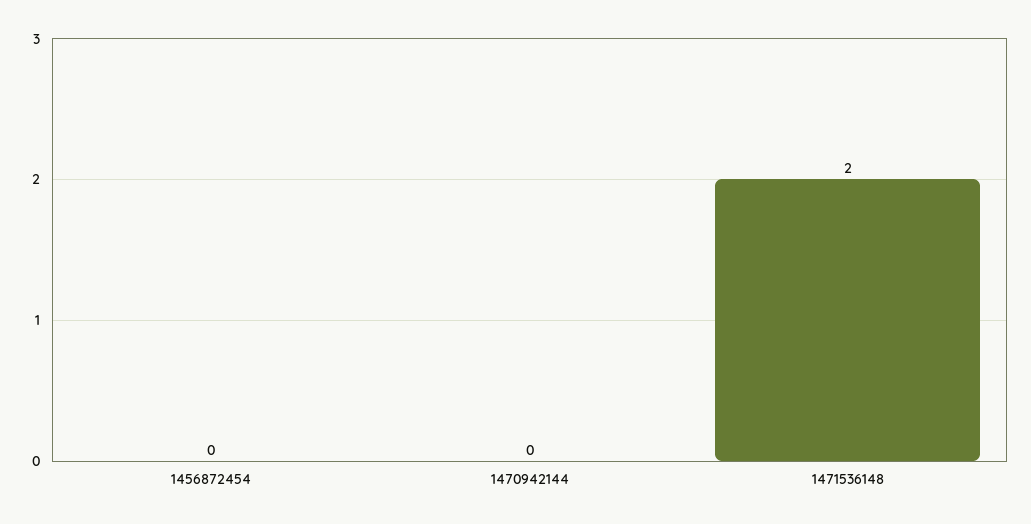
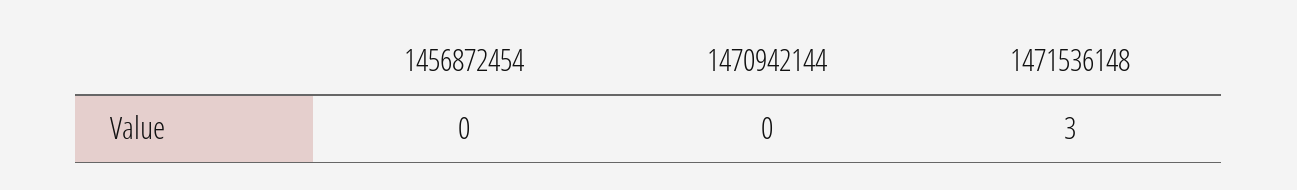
1471536148: 2 -> 3

